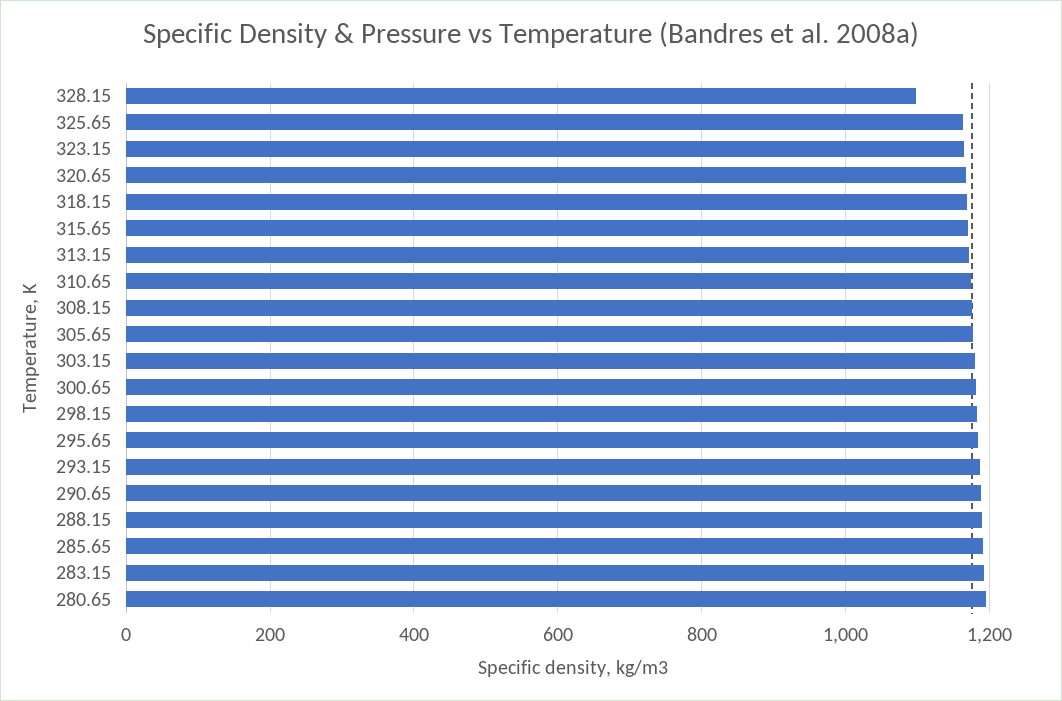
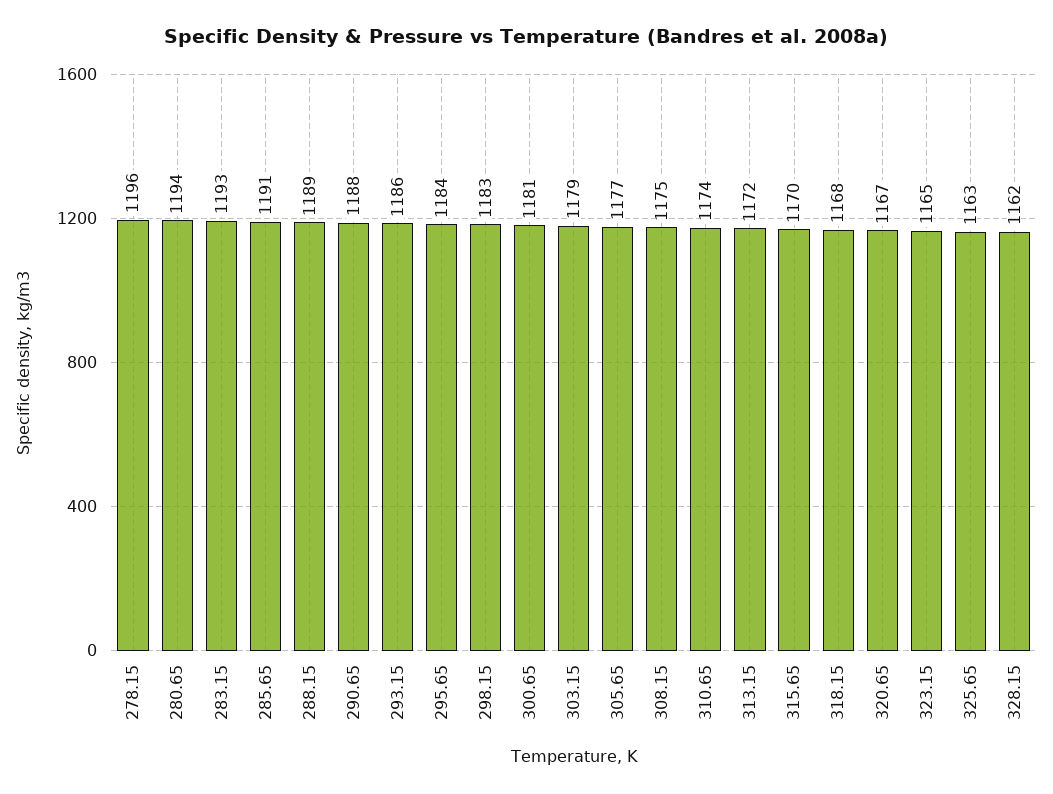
328.15: 1100 -> 1162
278.15: none -> 1196

